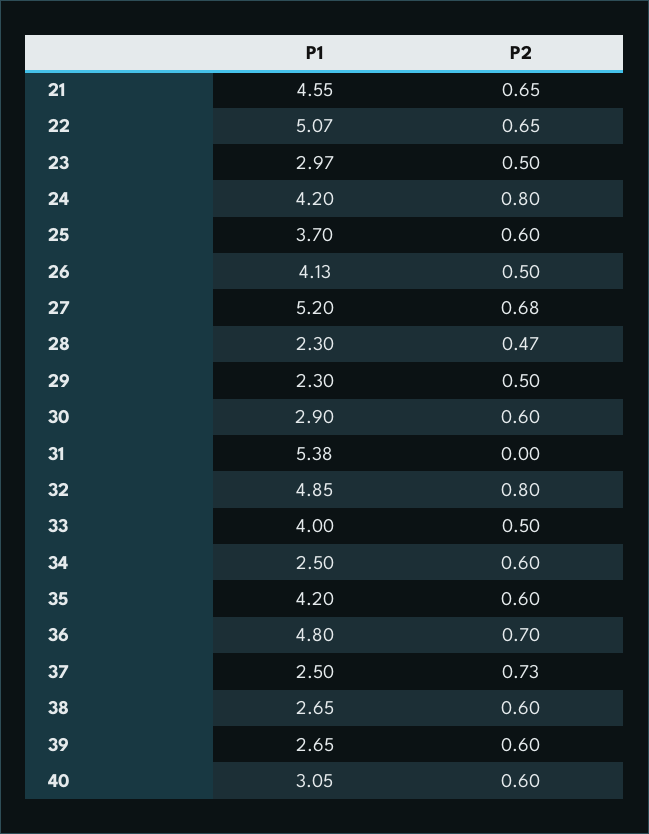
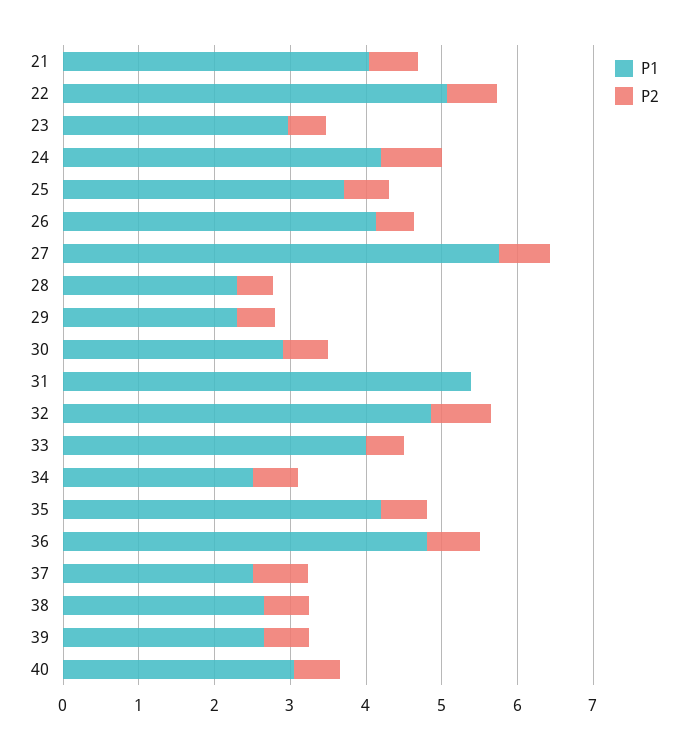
P1, 21: 4.55 -> 4
P1, 27: 5.2 -> 5.8

